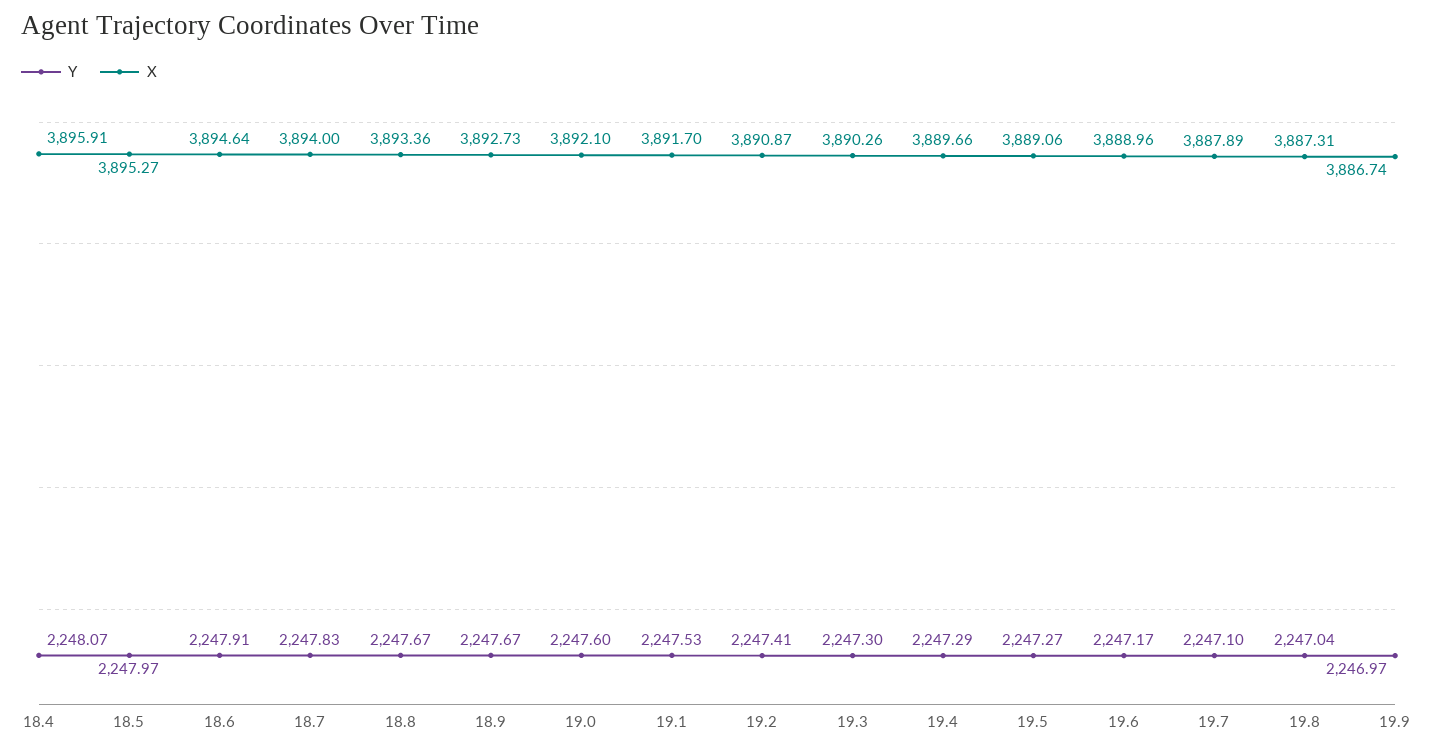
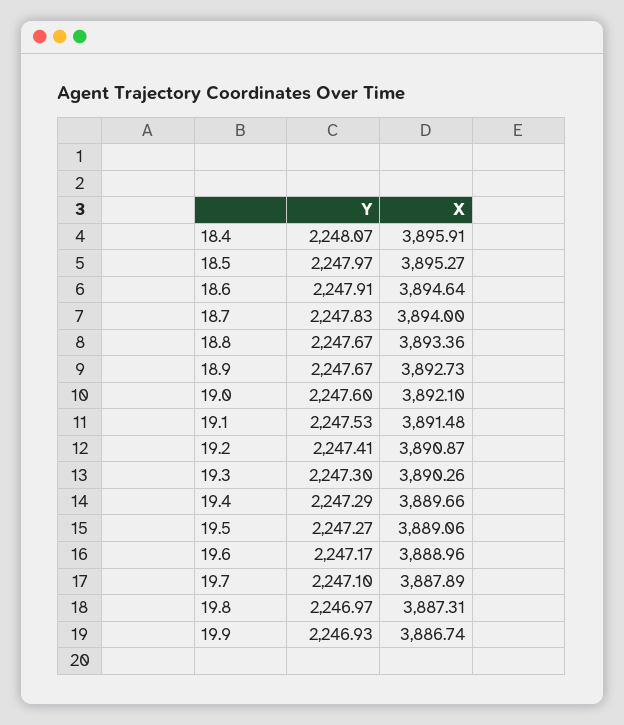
X, 19.1: 3891.7 -> 3891.48
Y, 19.8: 2247.04 -> 2246.97
Y, 19.9: 2246.97 -> 2246.93

